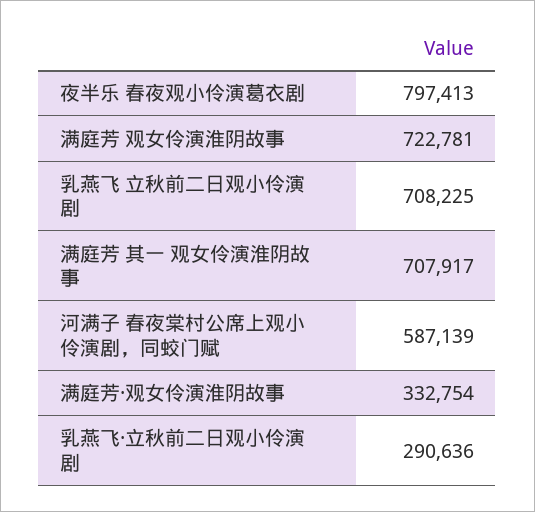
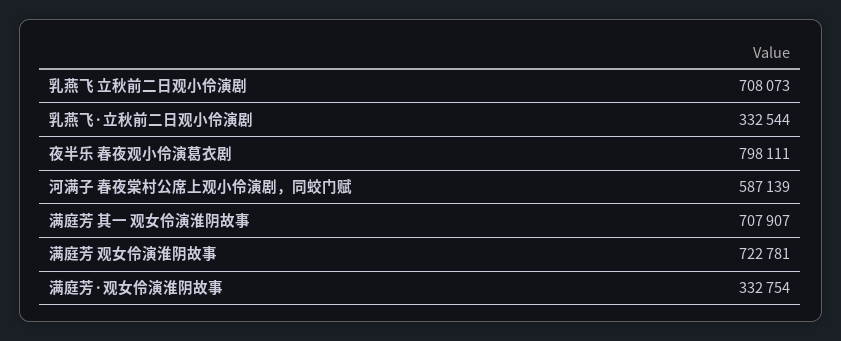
夜半乐 春夜观小伶演葛衣剧: 797413 -> 798111
乳燕飞 立秋前二日观小伶演剧: 708225 -> 708073
满庭芳 其一 观女伶演淮阴故事: 707917 -> 707907
乳燕飞·立秋前二日观小伶演剧: 290636 -> 332544

